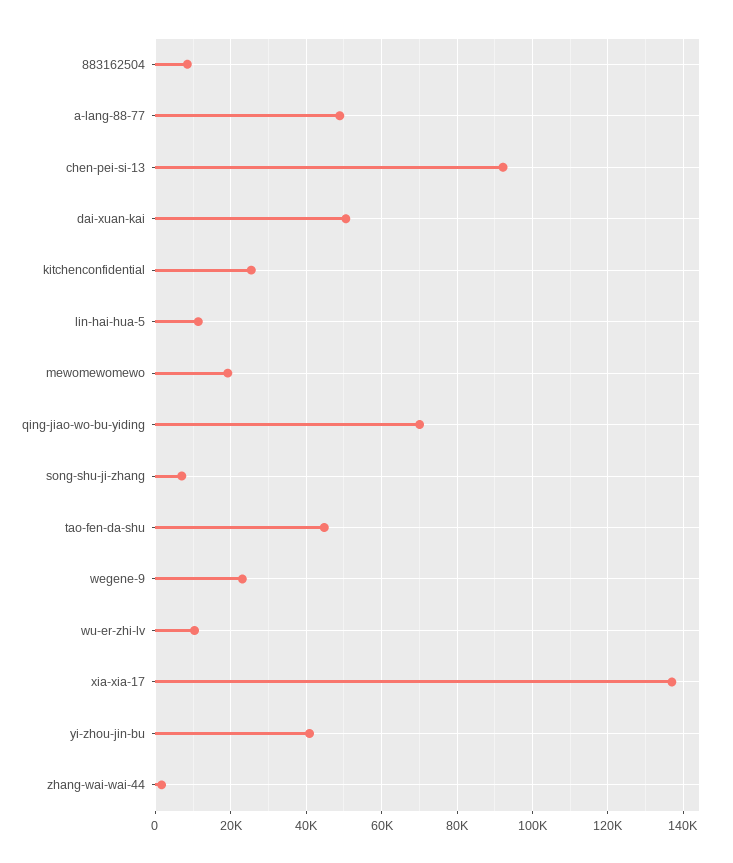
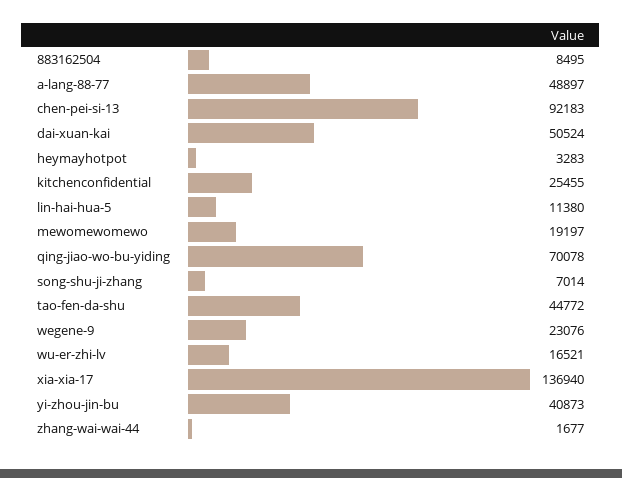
wu-er-zhi-lv: 10000 -> 16521
heymayhotpot: none -> 3283

